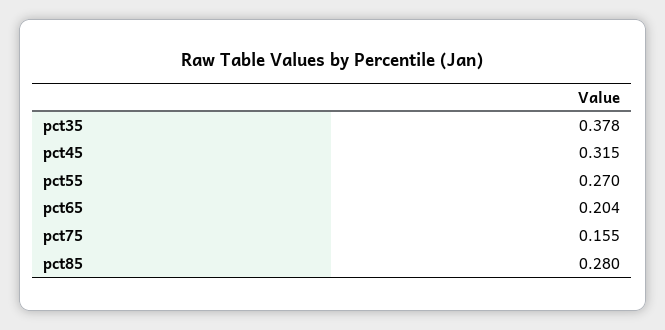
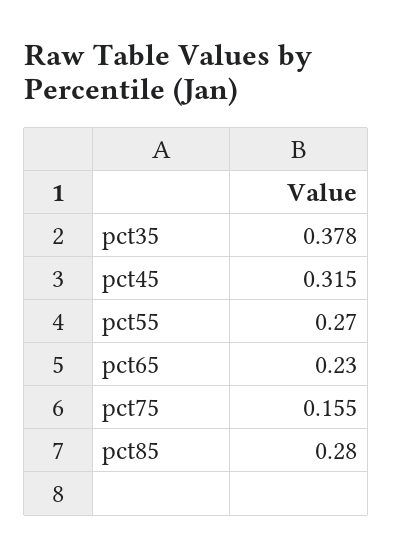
pct65: 0.204 -> 0.23

